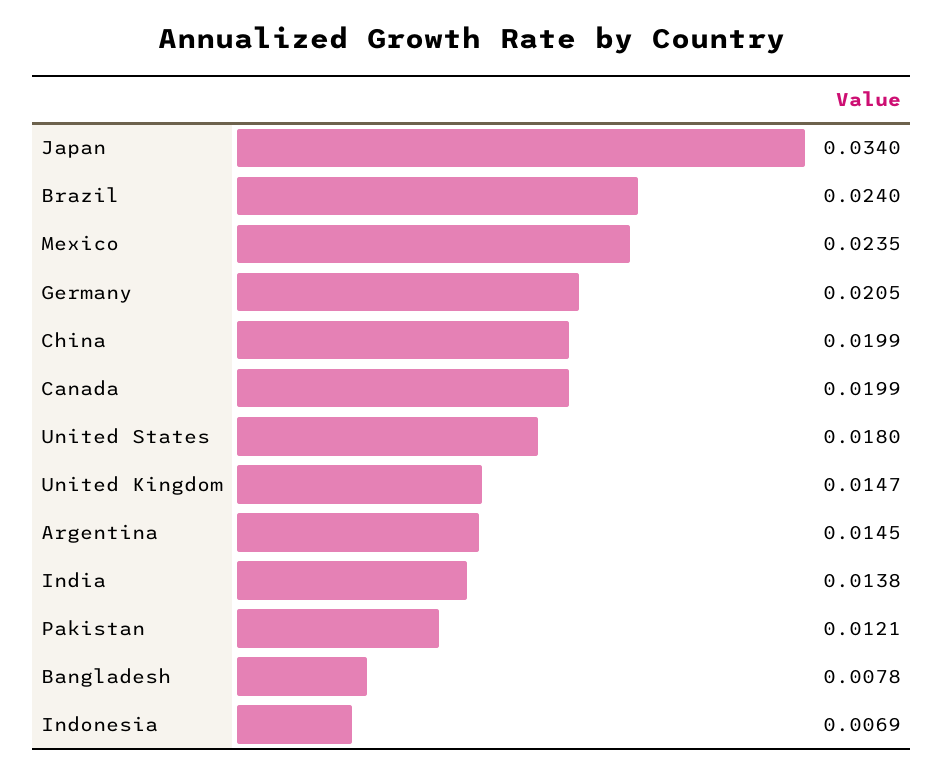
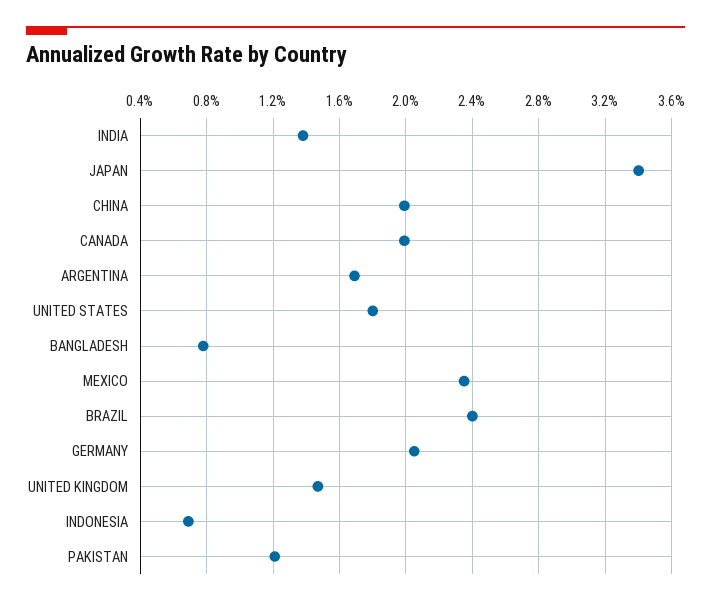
Argentina: 0.0145 -> 0.017

